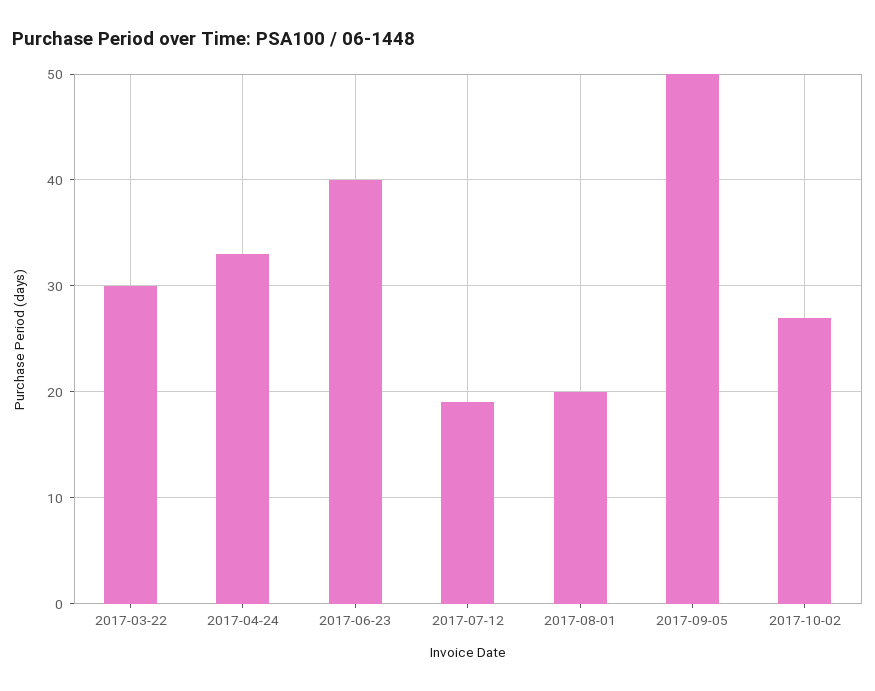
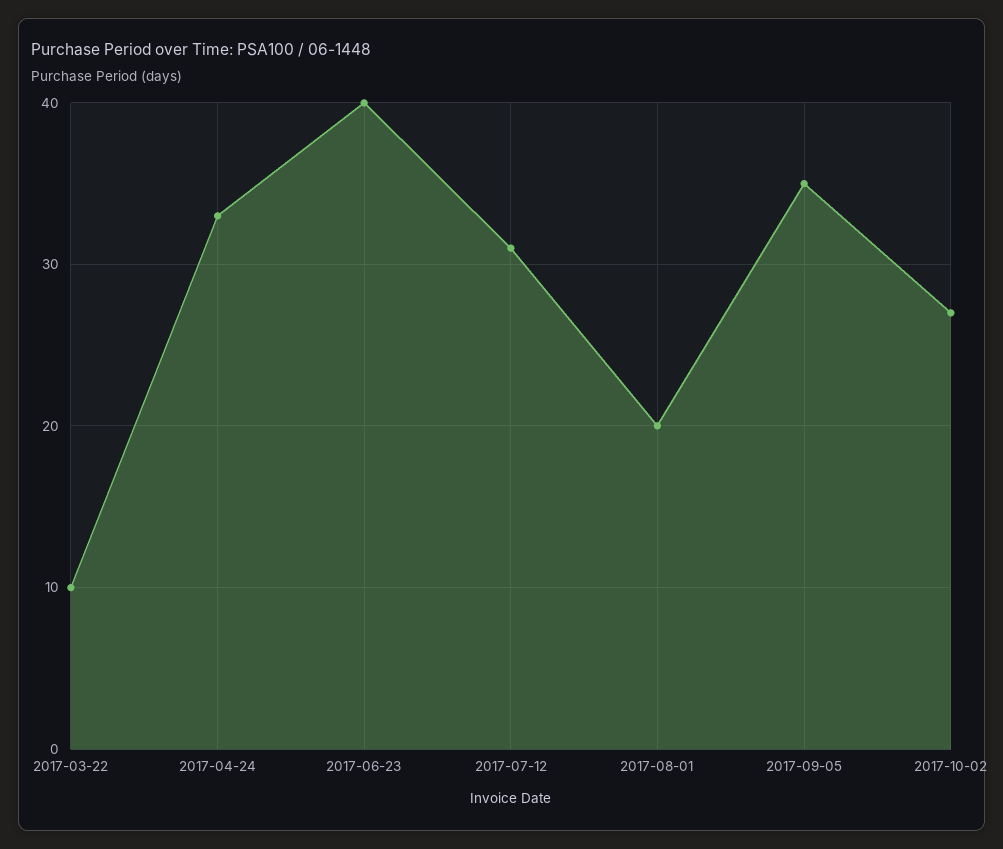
2017-03-22: 30 -> 10
2017-07-12: 19 -> 31
2017-09-05: 50 -> 35

